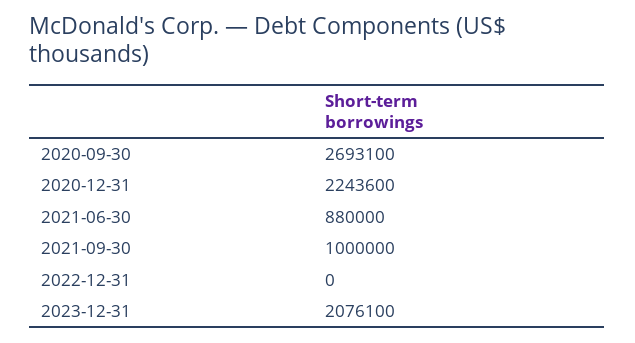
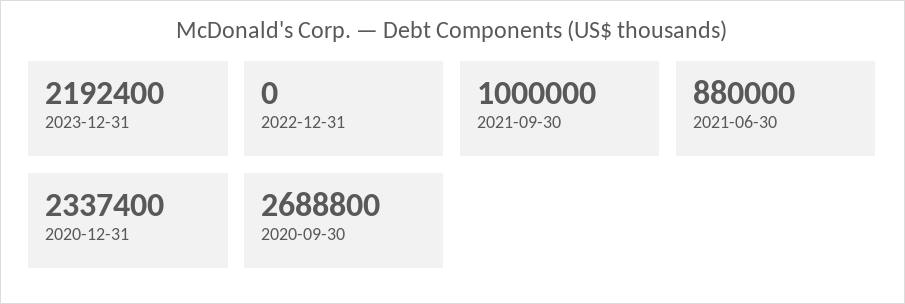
2020-09-30: 2693100 -> 2688800
2020-12-31: 2243600 -> 2337400
2023-12-31: 2076100 -> 2192400

